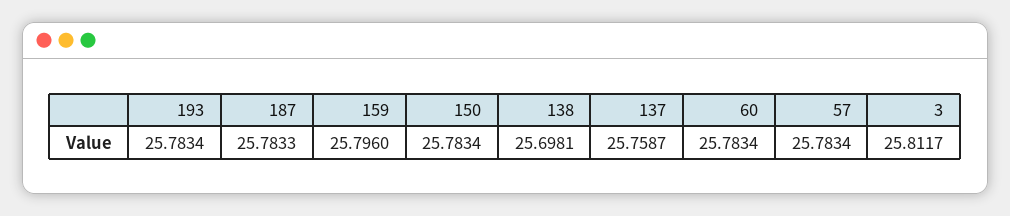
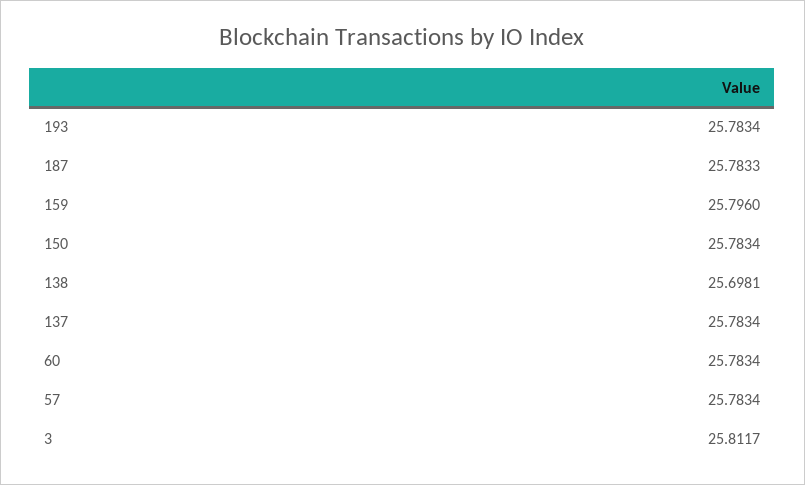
137: 25.7587 -> 25.7834

